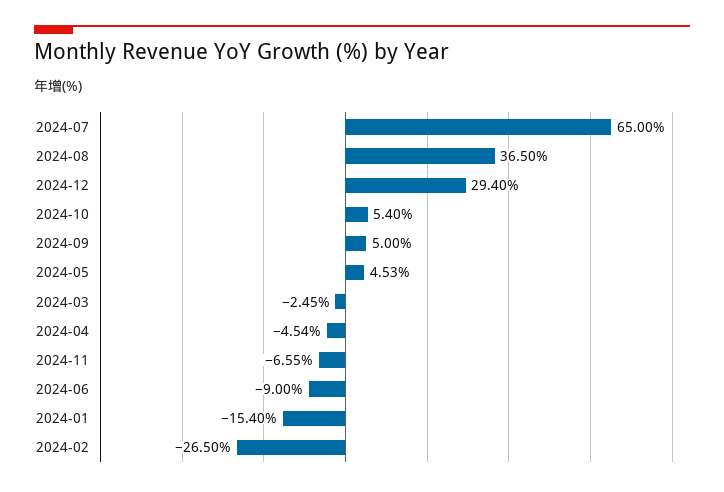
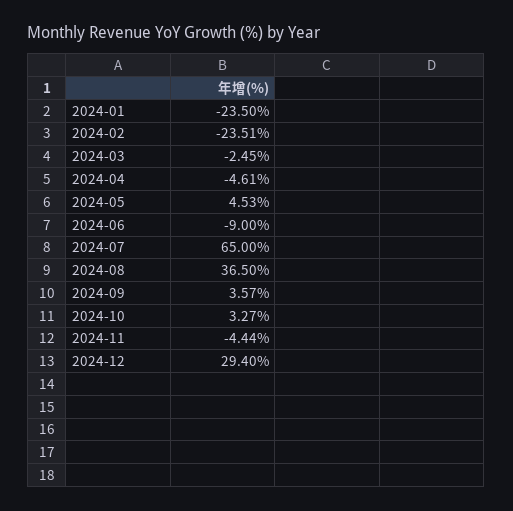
2024-10: 5.4 -> 3.27
2024-09: 5 -> 3.57
2024-04: -4.54 -> -4.61
2024-11: -6.55 -> -4.44
2024-01: -15.4 -> -23.5
2024-02: -26.5 -> -23.51

